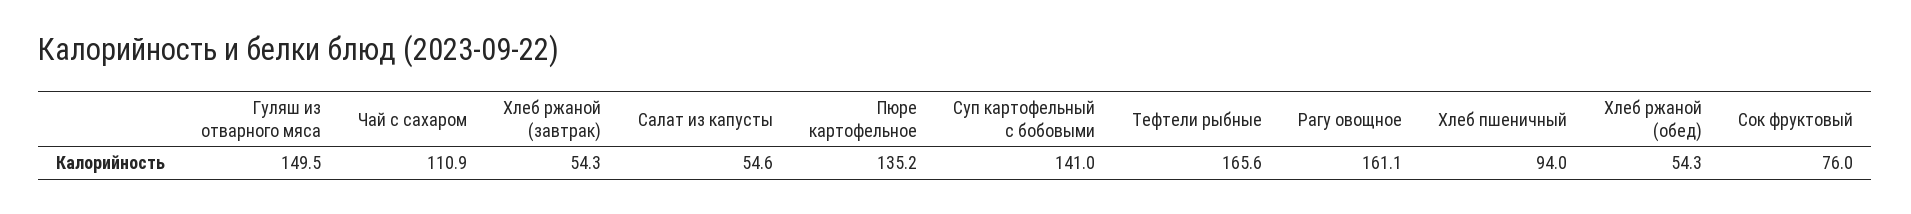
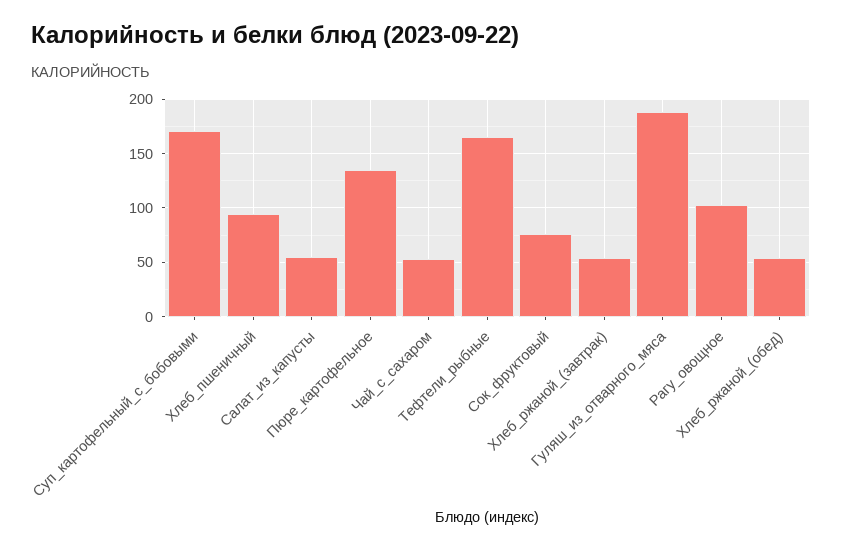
Гуляш из отварного мяса: 149.5 -> 190
Чай с сахаром: 110.9 -> 50
Суп картофельный с бобовыми: 141 -> 170
Рагу овощное: 161.1 -> 100

